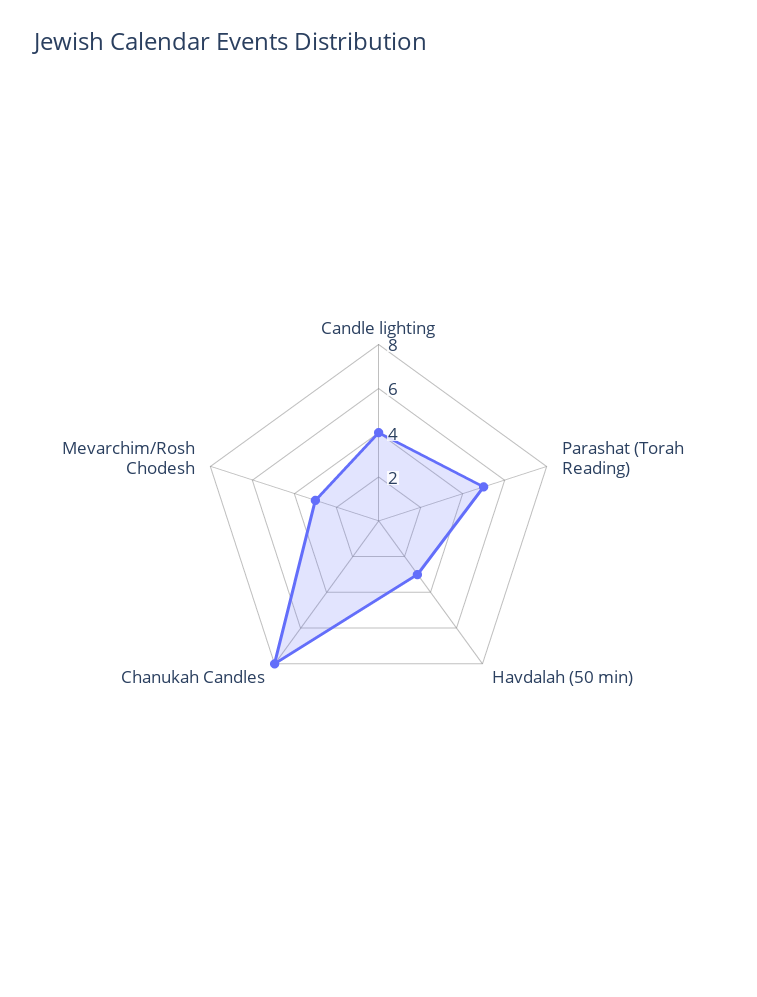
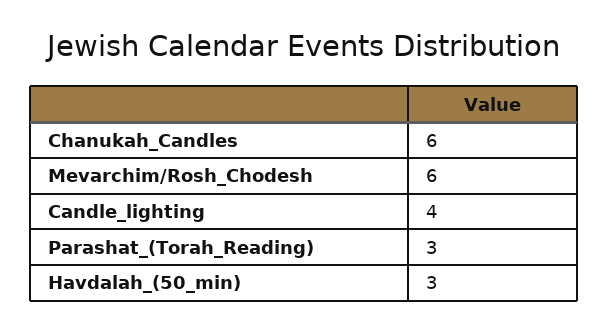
Parashat (Torah Reading): 5 -> 3
Chanukah Candles: 8 -> 6
Mevarchim/Rosh Chodesh: 3 -> 6

